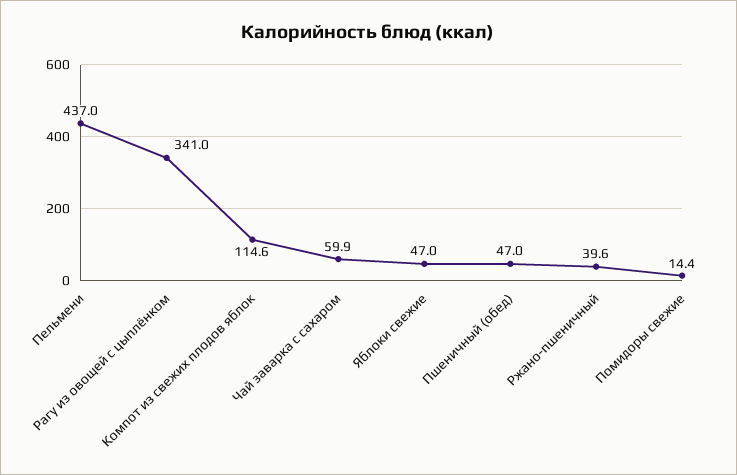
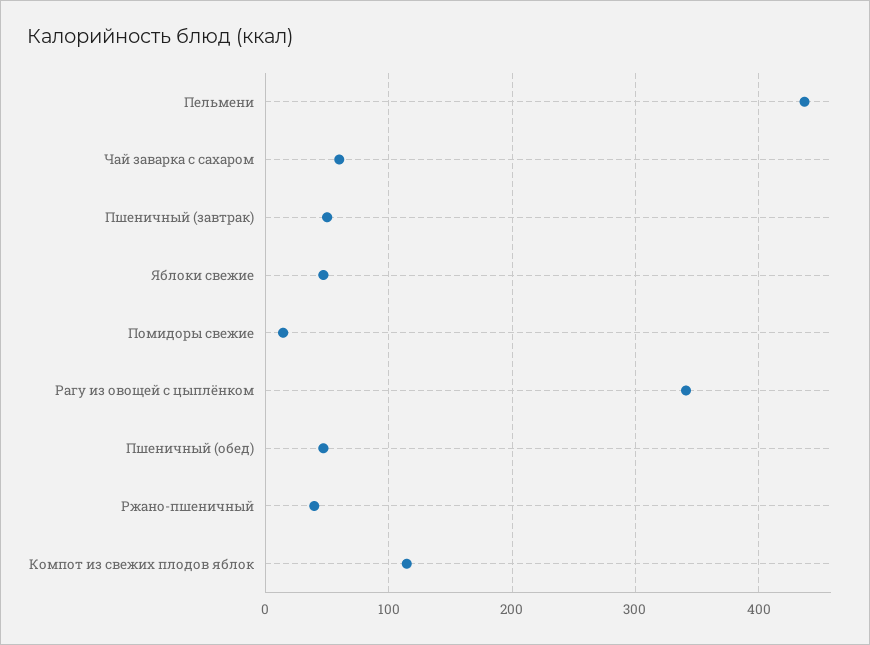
Пшеничный (завтрак): none -> 50

